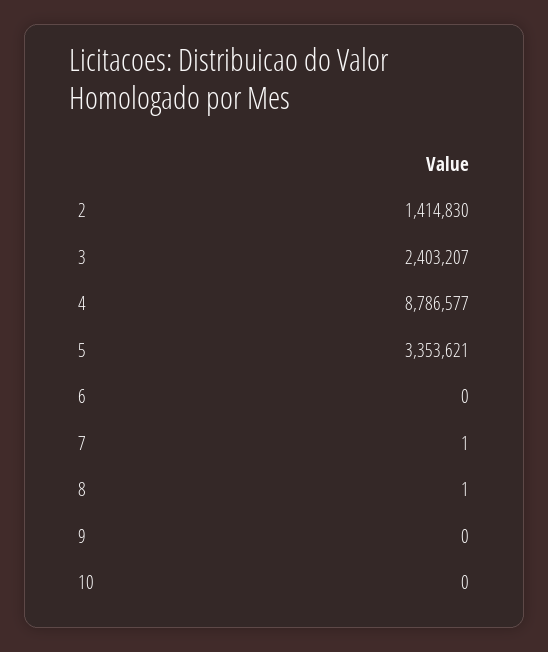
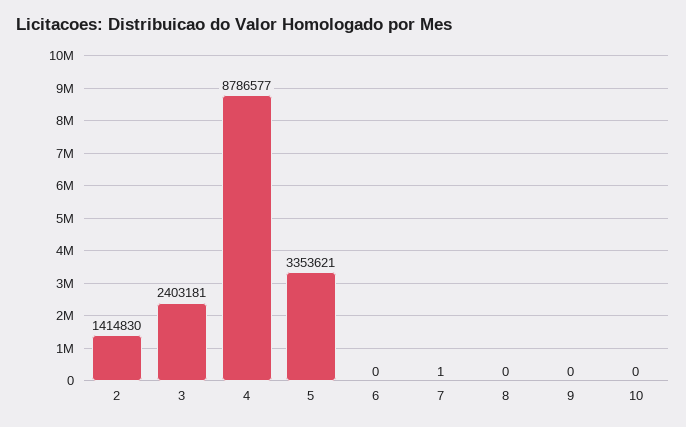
3: 2403207 -> 2403181
8: 1 -> 0

